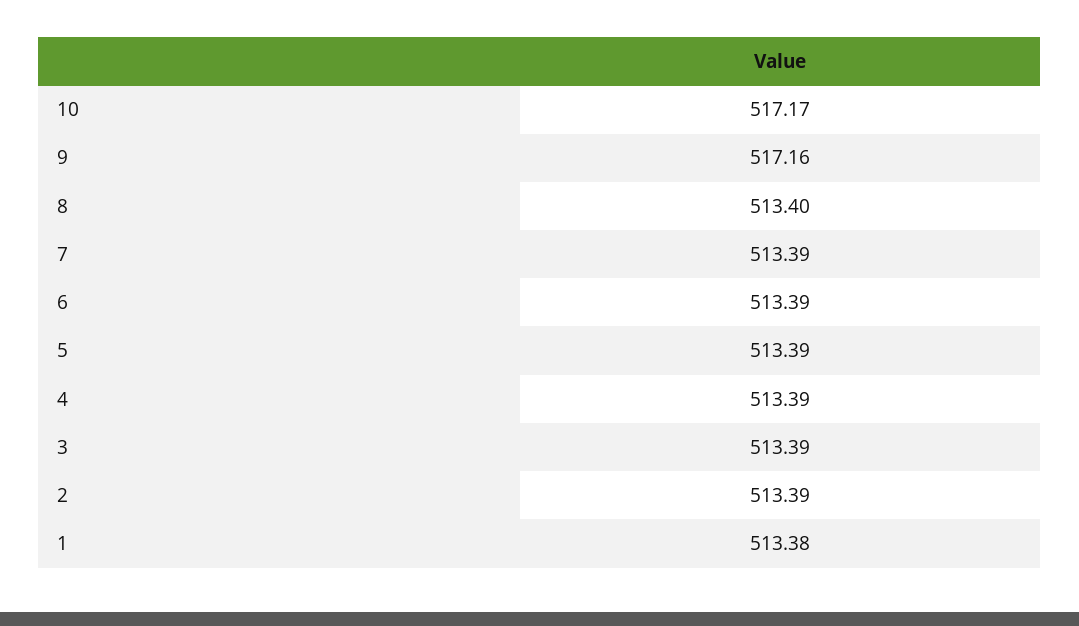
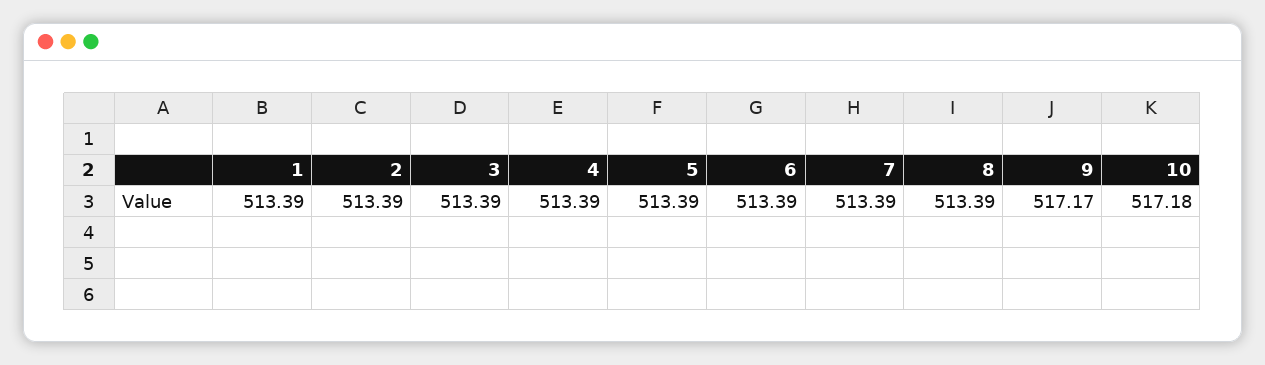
10: 517.17 -> 517.18
9: 517.16 -> 517.17
8: 513.4 -> 513.39
1: 513.38 -> 513.39

